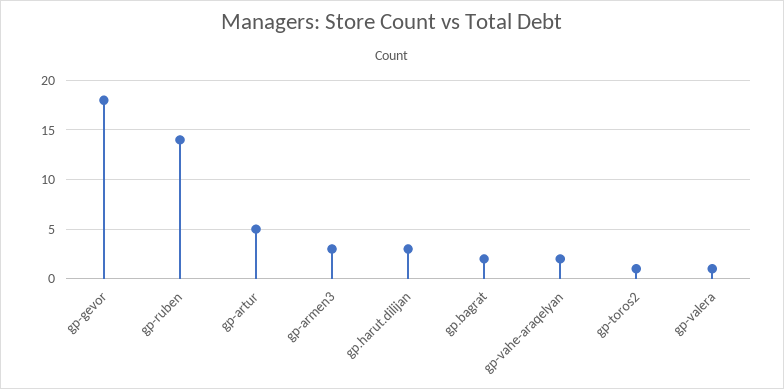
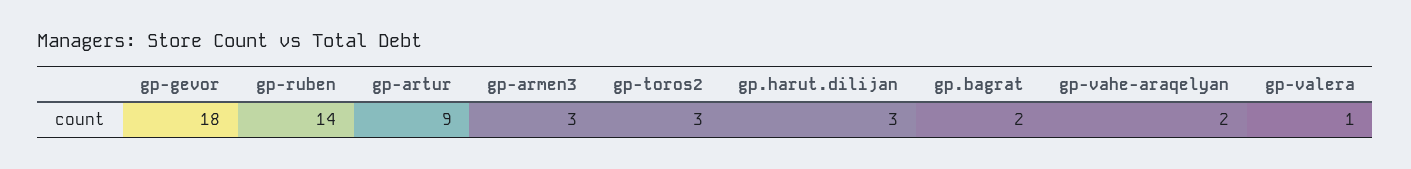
gp-artur: 5 -> 9
gp-toros2: 1 -> 3

